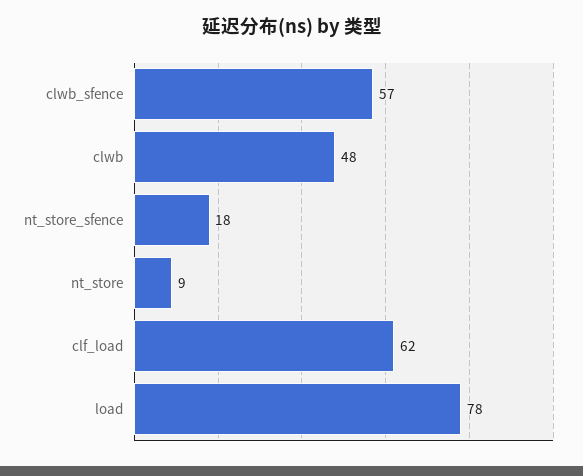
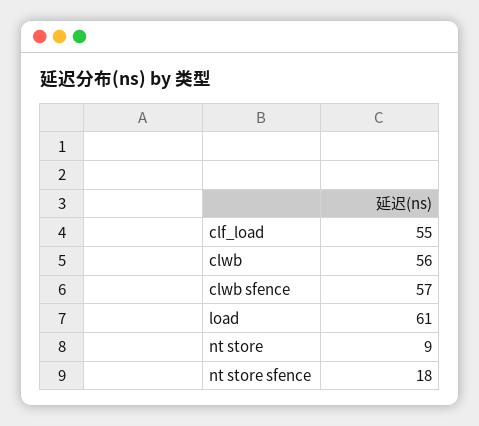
clwb: 48 -> 56
clf_load: 62 -> 55
load: 78 -> 61

